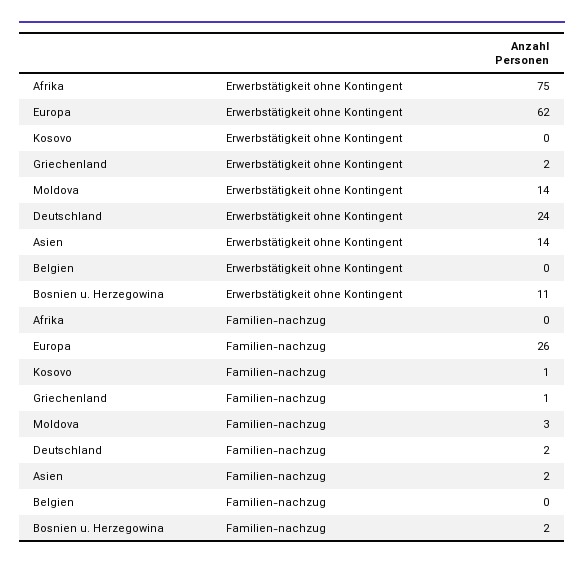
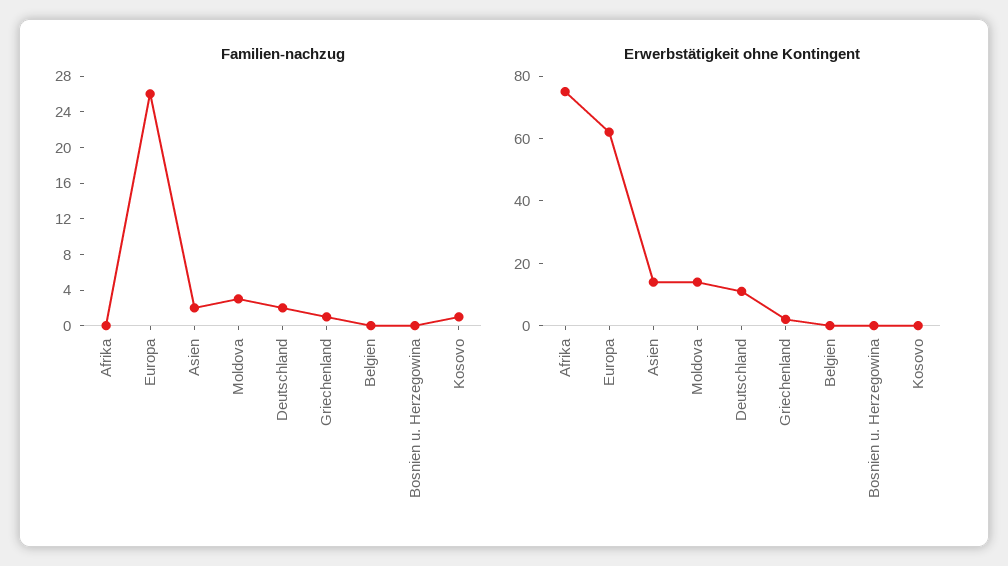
Erwerbstätigkeit ohne Kontingent, Deutschland: 24 -> 10
Erwerbstätigkeit ohne Kontingent, Bosnien u. Herzegowina: 11 -> 0
Familien-nachzug, Bosnien u. Herzegowina: 2 -> 0

